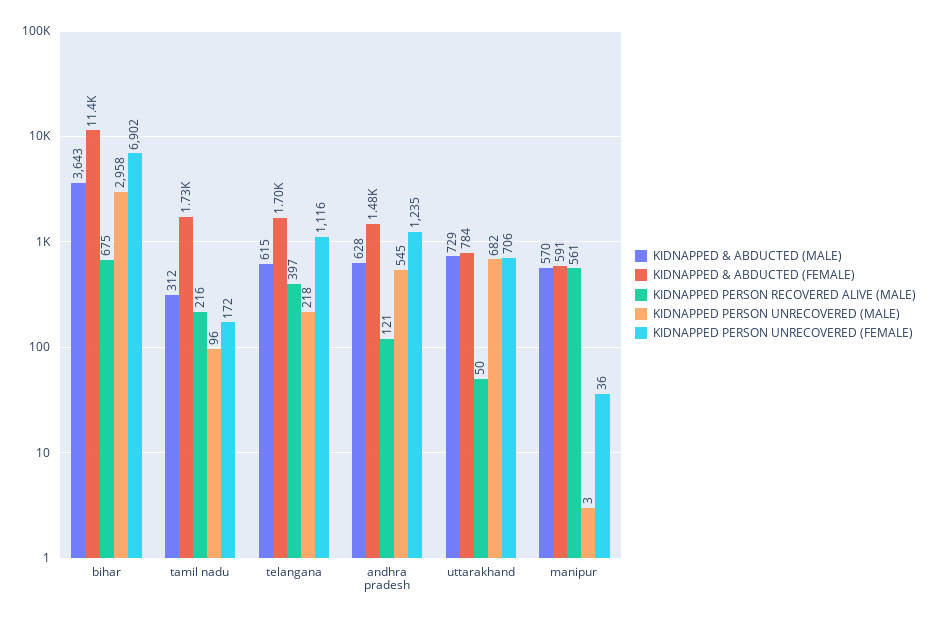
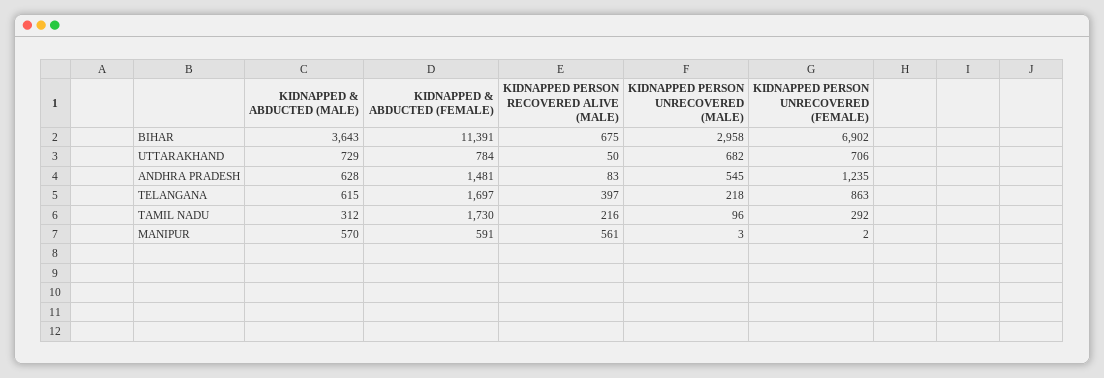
KIDNAPPED PERSON UNRECOVERED (FEMALE), tamil nadu: 172 -> 292
KIDNAPPED PERSON UNRECOVERED (FEMALE), telangana: 1116 -> 863
KIDNAPPED PERSON RECOVERED ALIVE (MALE), andhra pradesh: 121 -> 83
KIDNAPPED PERSON UNRECOVERED (FEMALE), manipur: 36 -> 2

